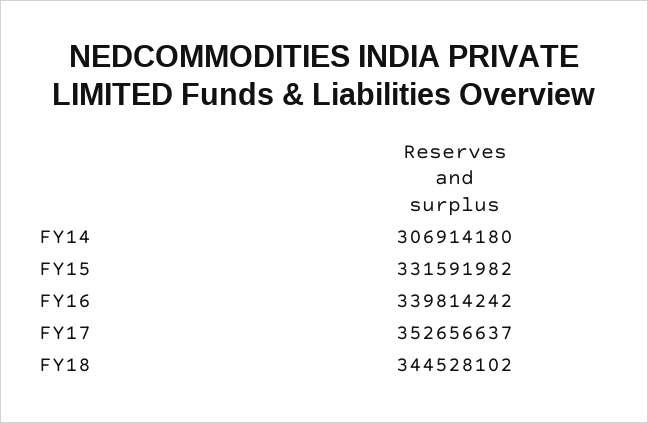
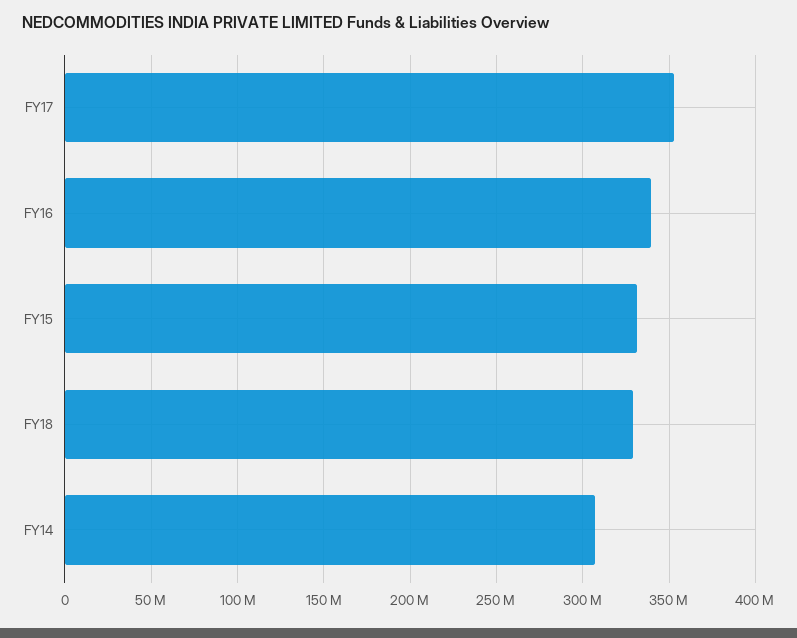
FY18: 344528102 -> 330000000

